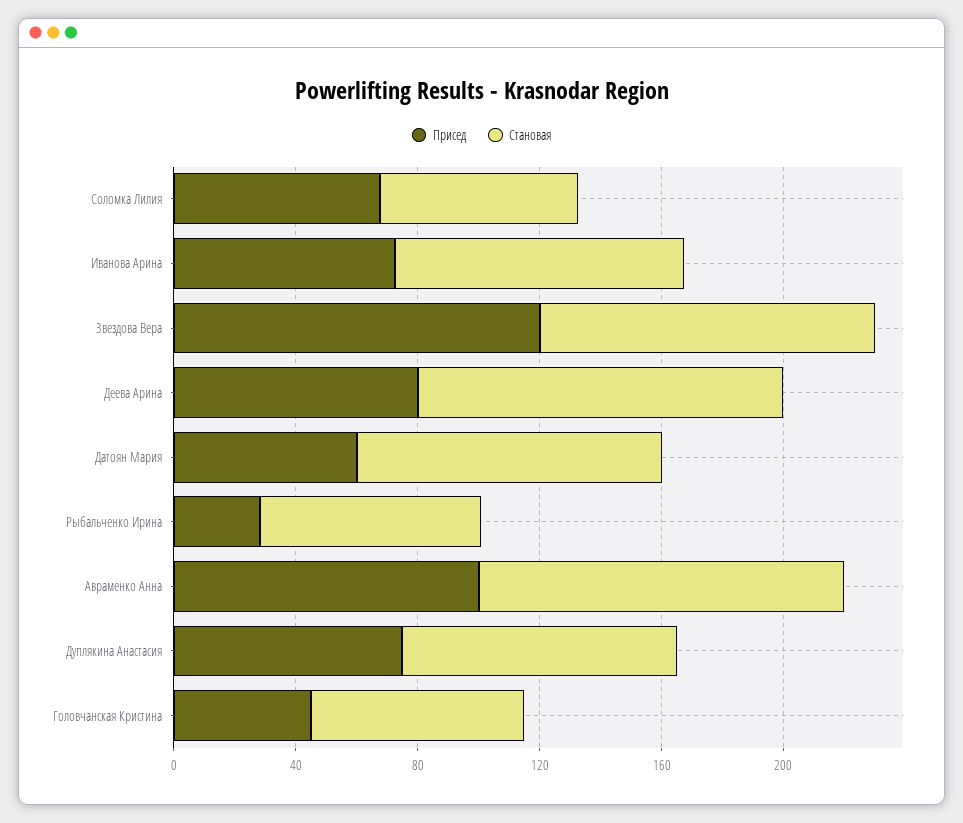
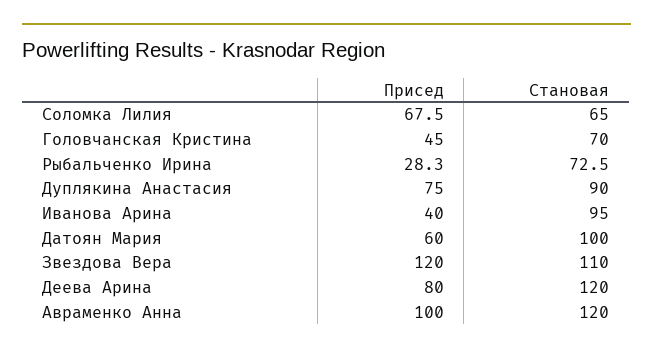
Присед, Иванова Арина: 70 -> 40

